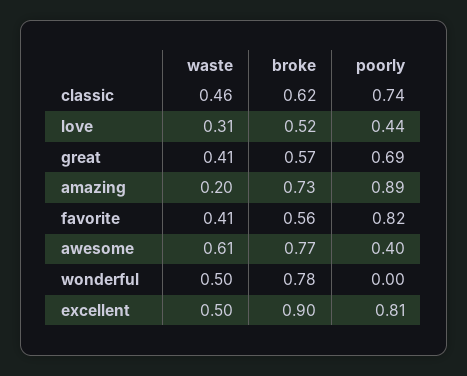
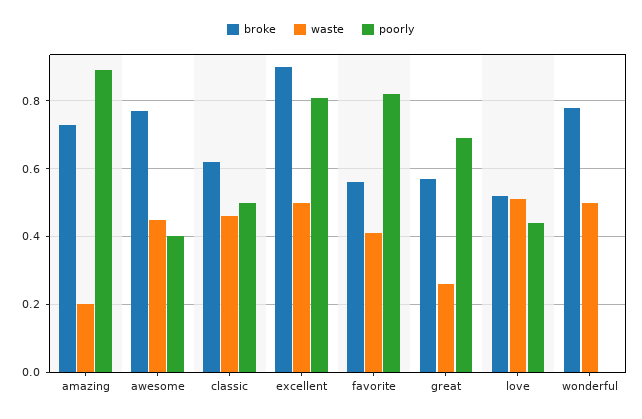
poorly, classic: 0.74 -> 0.5
waste, love: 0.31 -> 0.5
waste, great: 0.41 -> 0.25
waste, awesome: 0.61 -> 0.45

